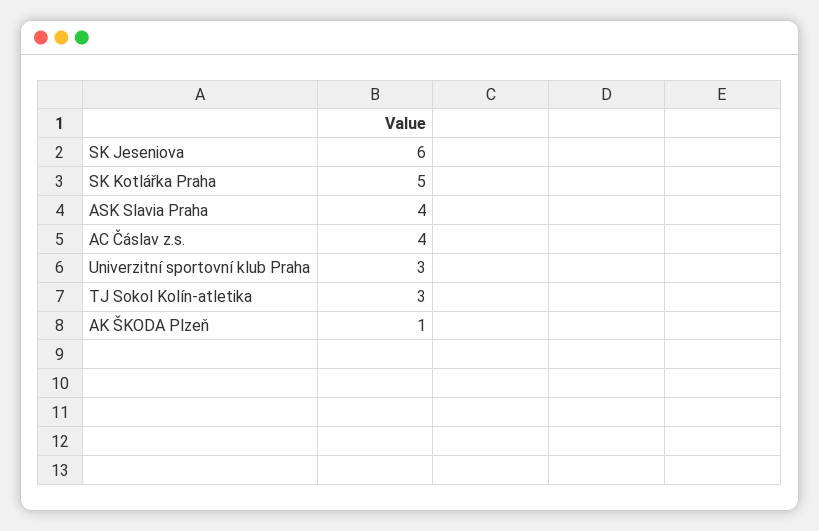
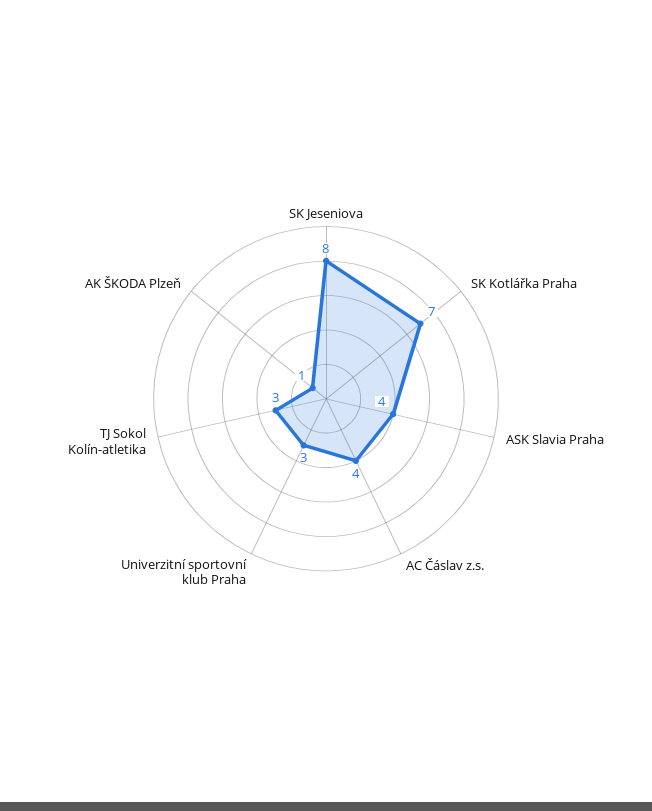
SK Jeseniova: 6 -> 8
SK Kotlářka Praha: 5 -> 7

